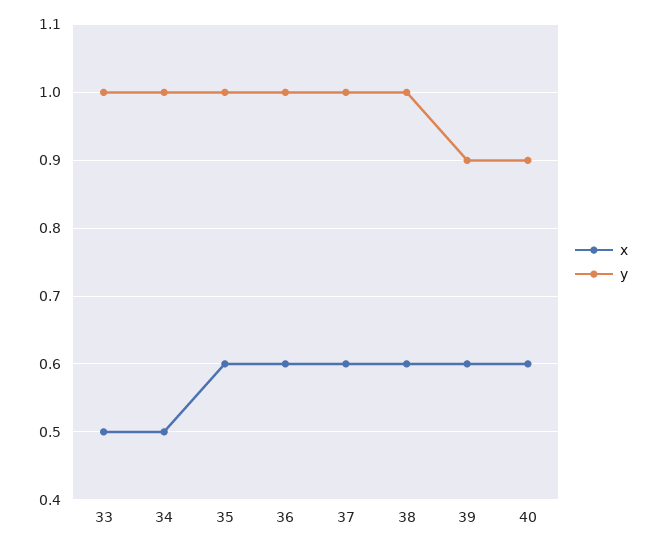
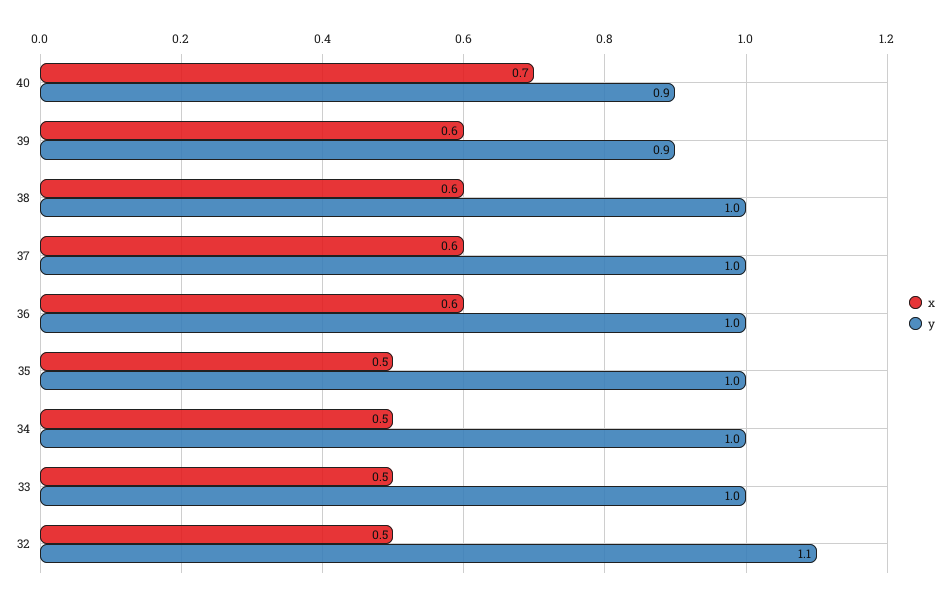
x, 35: 0.6 -> 0.5
x, 40: 0.6 -> 0.7
x, 32: none -> 0.5
y, 32: none -> 1.1

